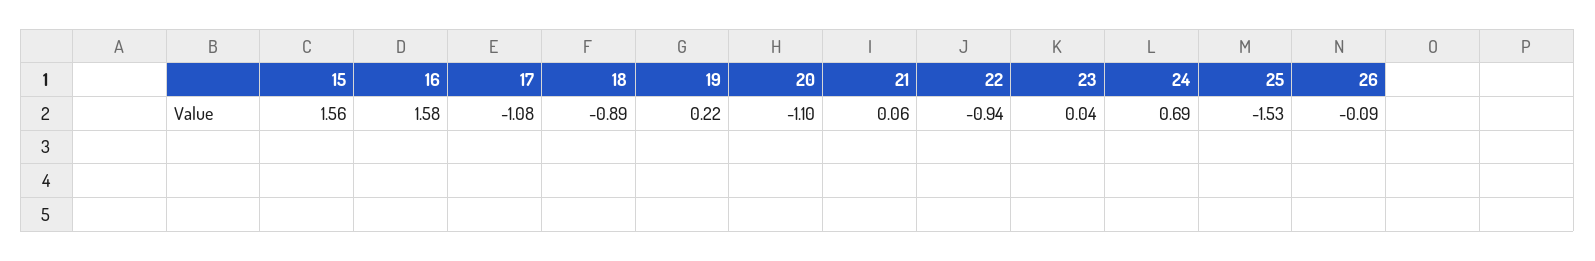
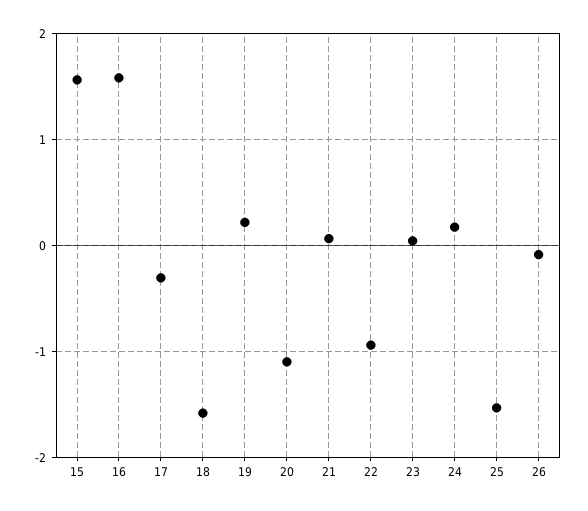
17: -1.08 -> -0.3
18: -0.89 -> -1.6
24: 0.69 -> 0.2

